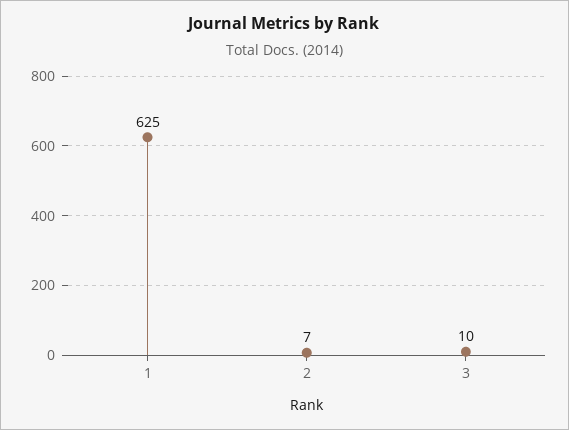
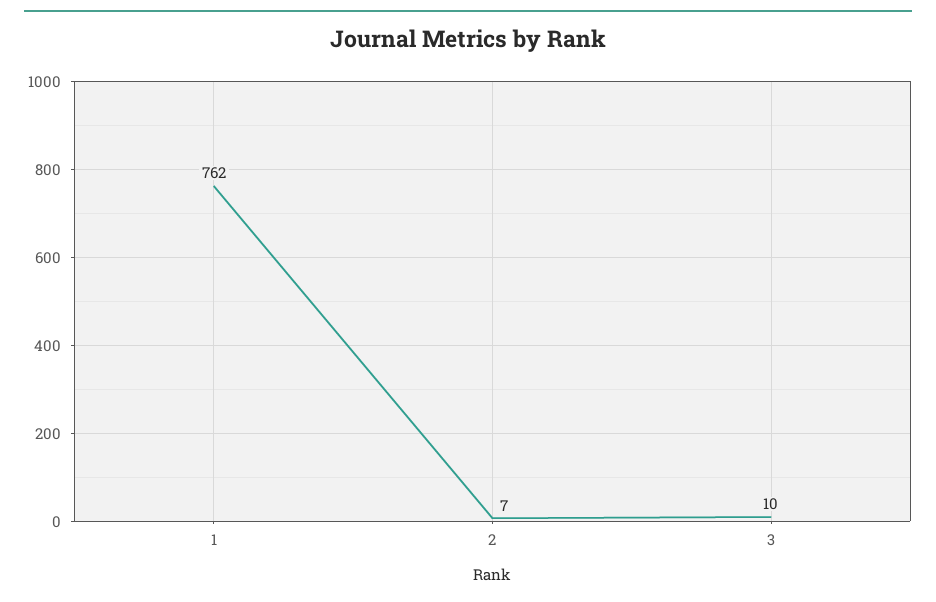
1: 625 -> 762

